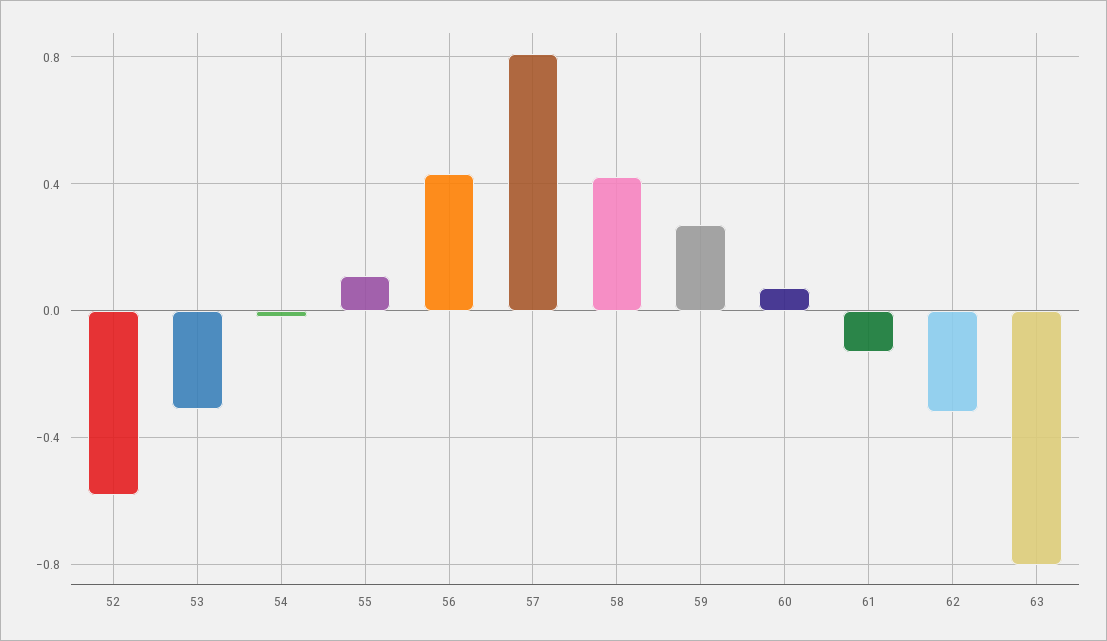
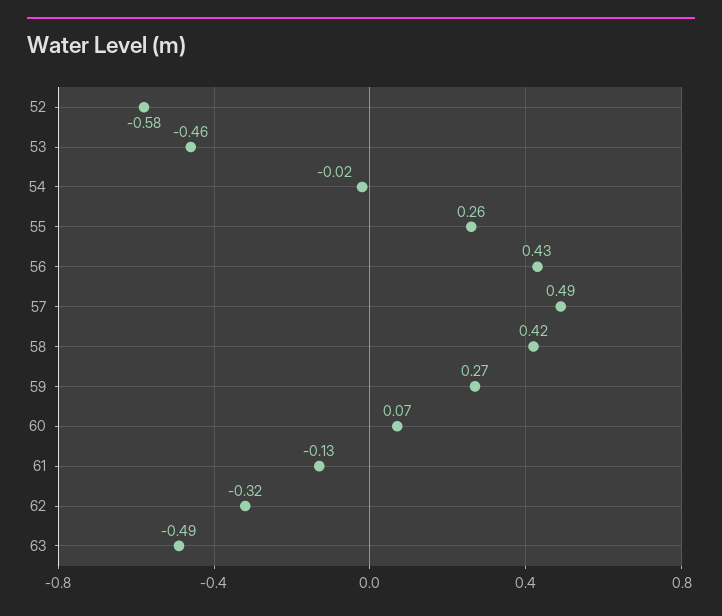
53: -0.3 -> -0.46
55: 0.1 -> 0.26
57: 0.8 -> 0.49
63: -0.8 -> -0.49

